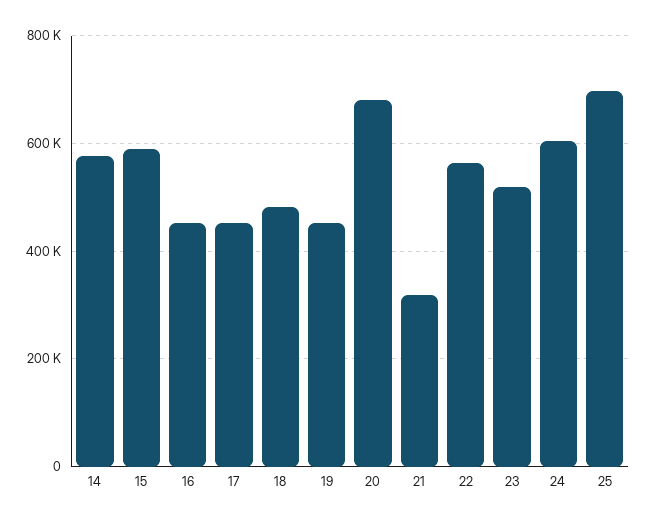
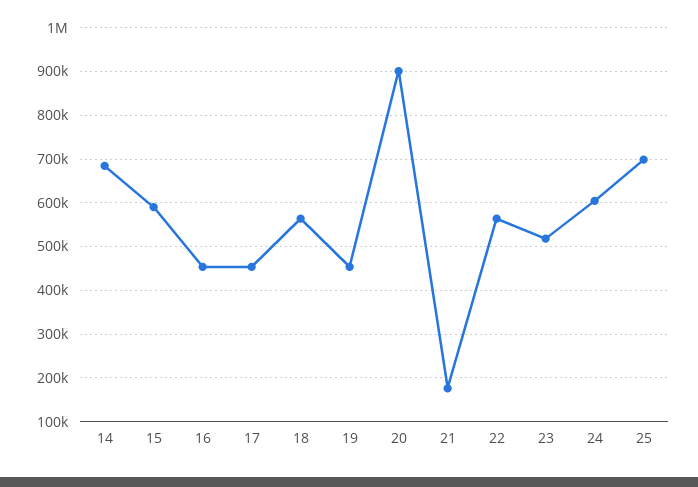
14: 580000 -> 680000
18: 480000 -> 560000
20: 680000 -> 900000
21: 320000 -> 180000

